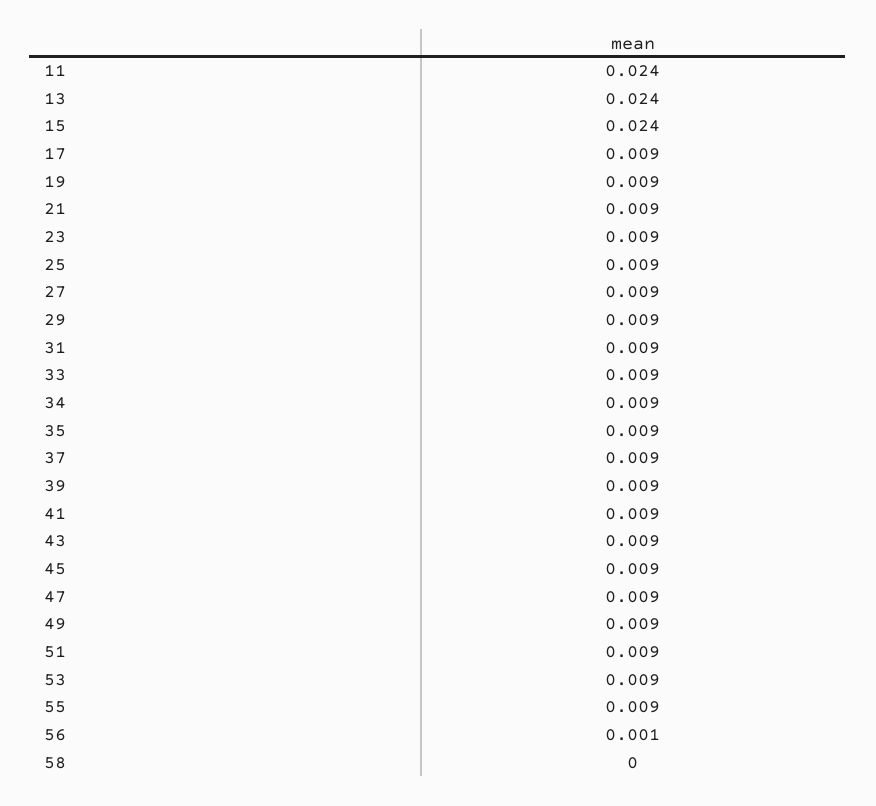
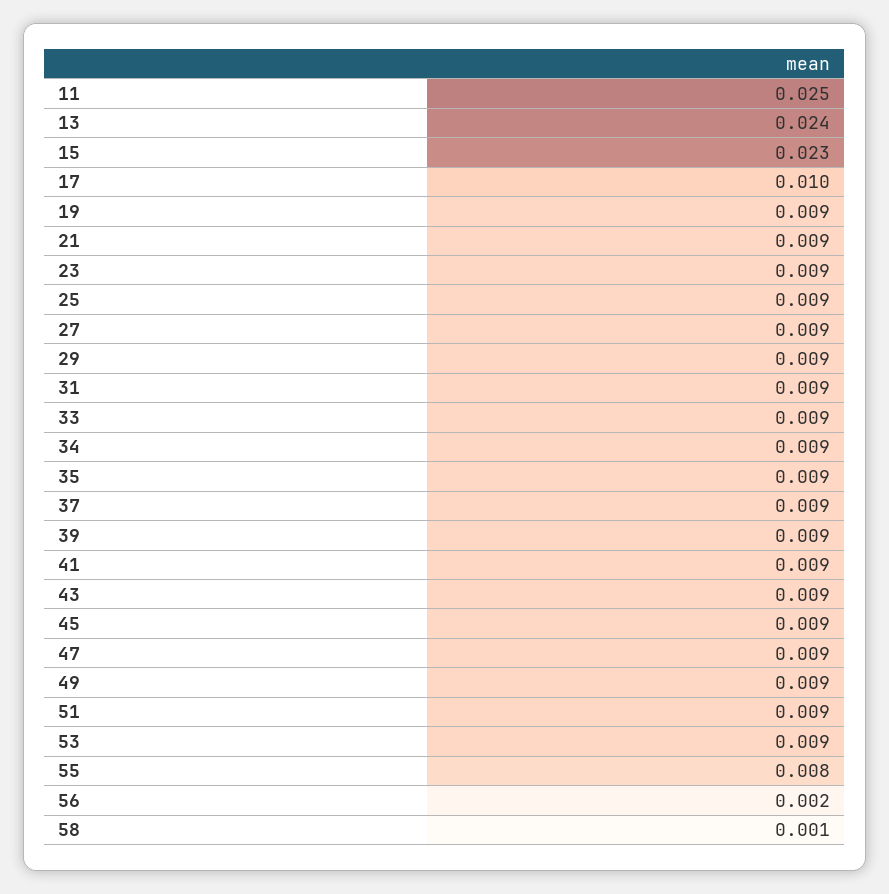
11: 0.024 -> 0.025
15: 0.024 -> 0.023
17: 0.009 -> 0.01
55: 0.009 -> 0.008
56: 0.001 -> 0.002
58: 0 -> 0.001

